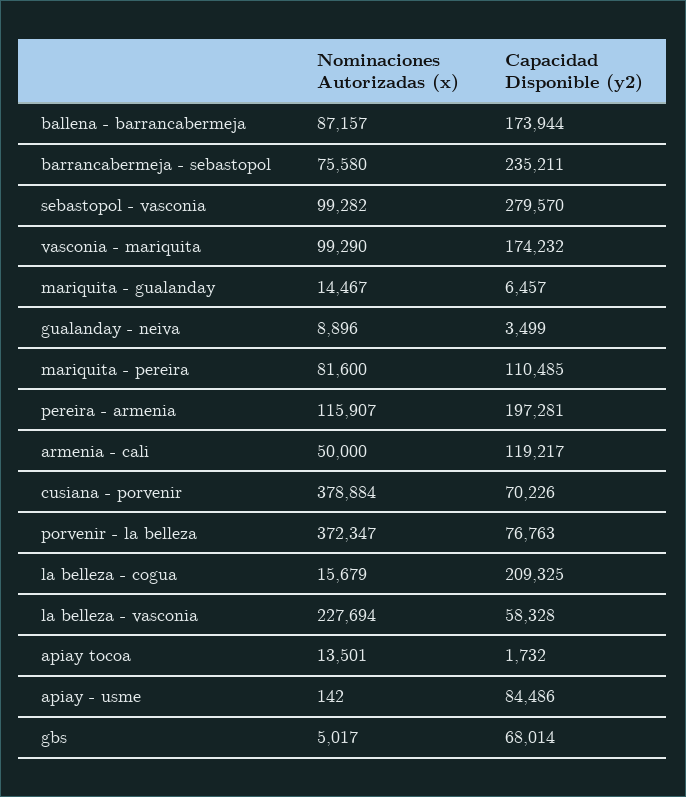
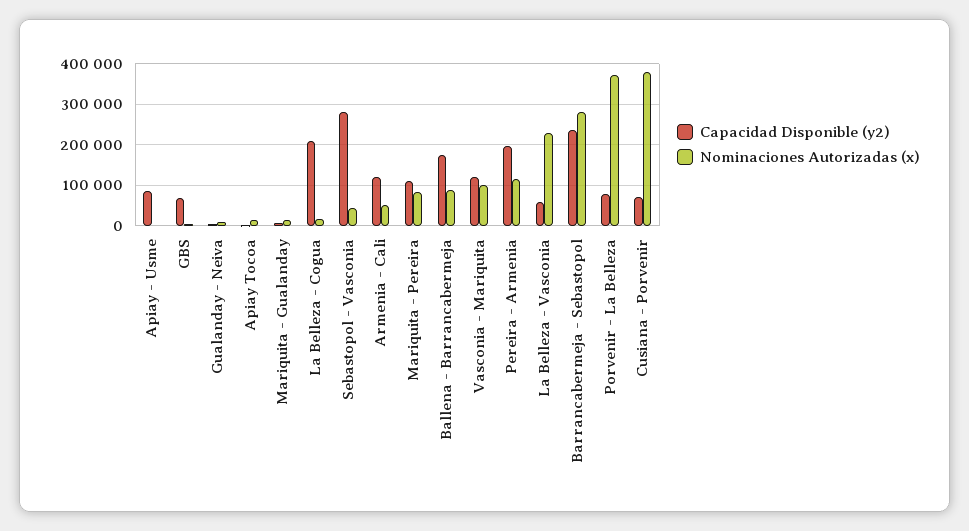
Nominaciones Autorizadas (x), barrancabermeja - sebastopol: 75580 -> 280000
Nominaciones Autorizadas (x), sebastopol - vasconia: 99282 -> 40000
Capacidad Disponible (y2), vasconia - mariquita: 174232 -> 120000

